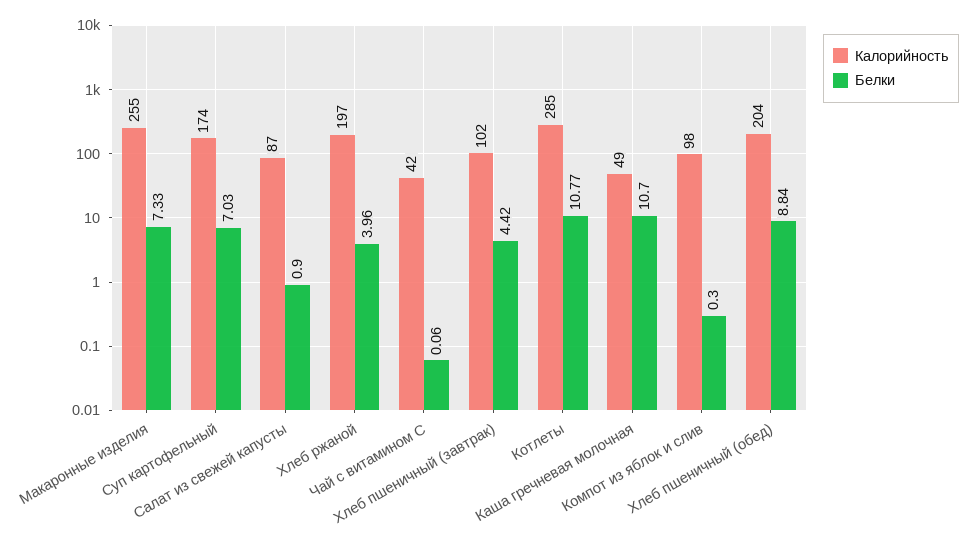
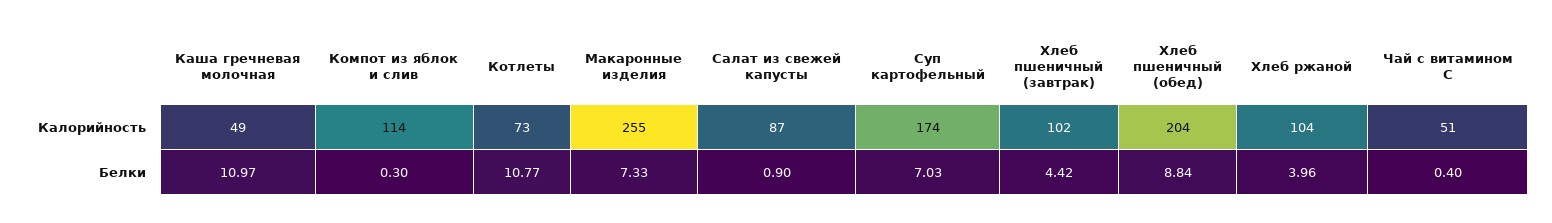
Калорийность, Хлеб ржаной: 197 -> 104
Калорийность, Чай с витамином С: 42 -> 51
Белки, Чай с витамином С: 0.06 -> 0.4
Калорийность, Котлеты: 285 -> 73
Белки, Каша гречневая молочная: 10.7 -> 10.97
Калорийность, Компот из яблок и слив: 98 -> 114

